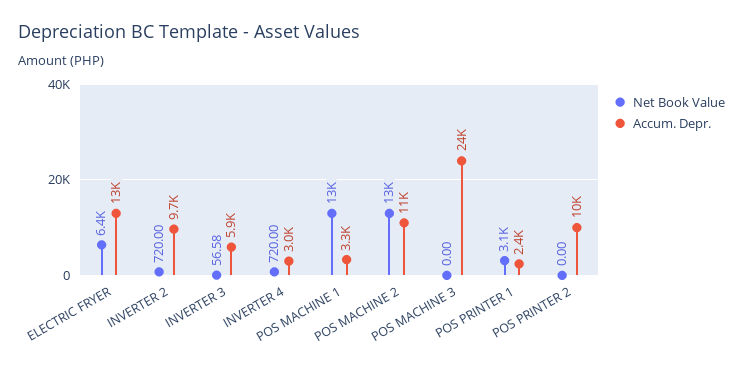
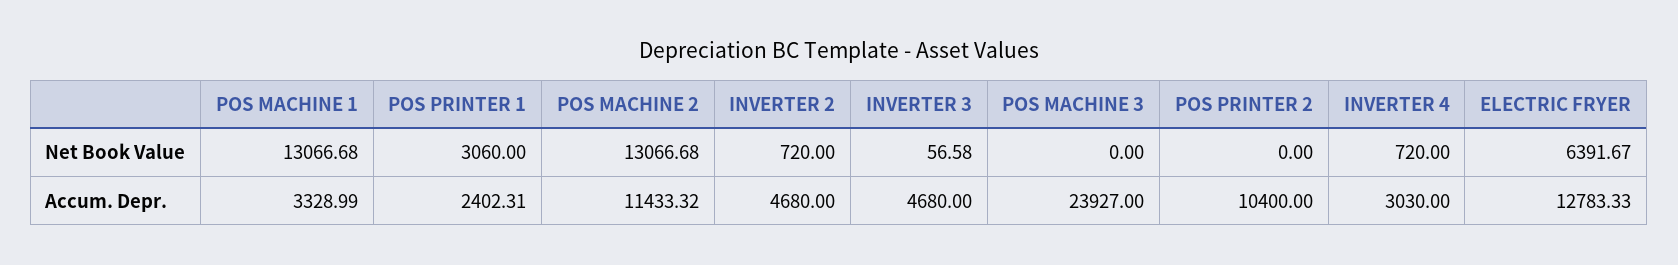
Accum. Depr., INVERTER 2: 9700 -> 4680
Accum. Depr., INVERTER 3: 5900 -> 4680

